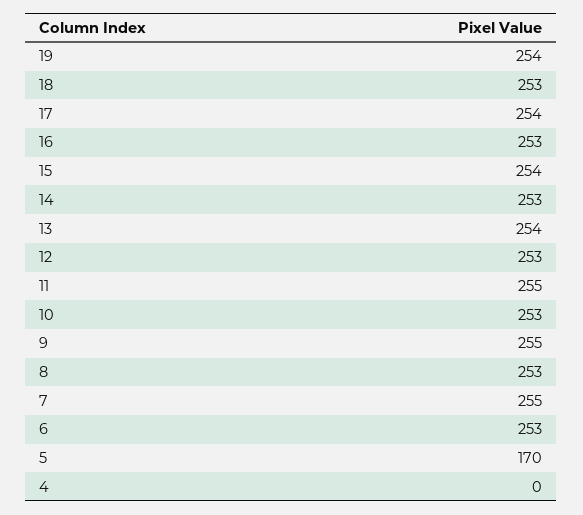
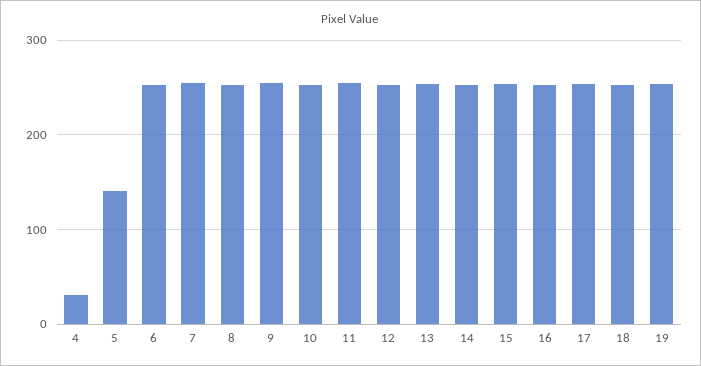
5: 170 -> 140
4: 0 -> 30

